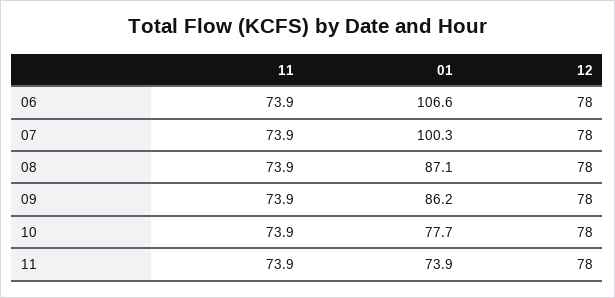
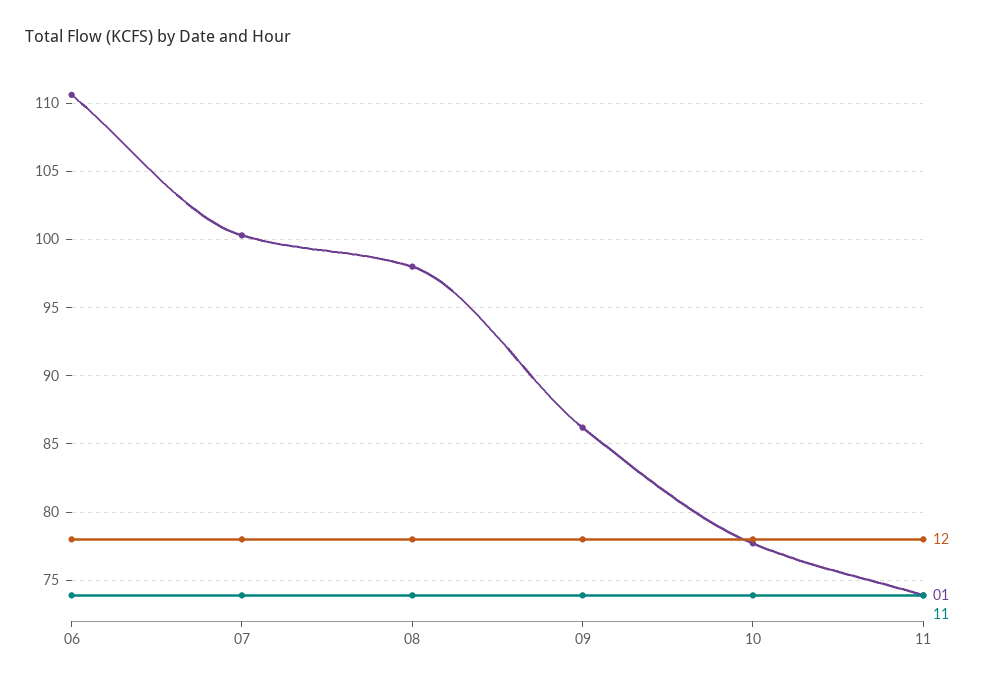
01, 06: 106.6 -> 110.5
01, 08: 87.1 -> 98

